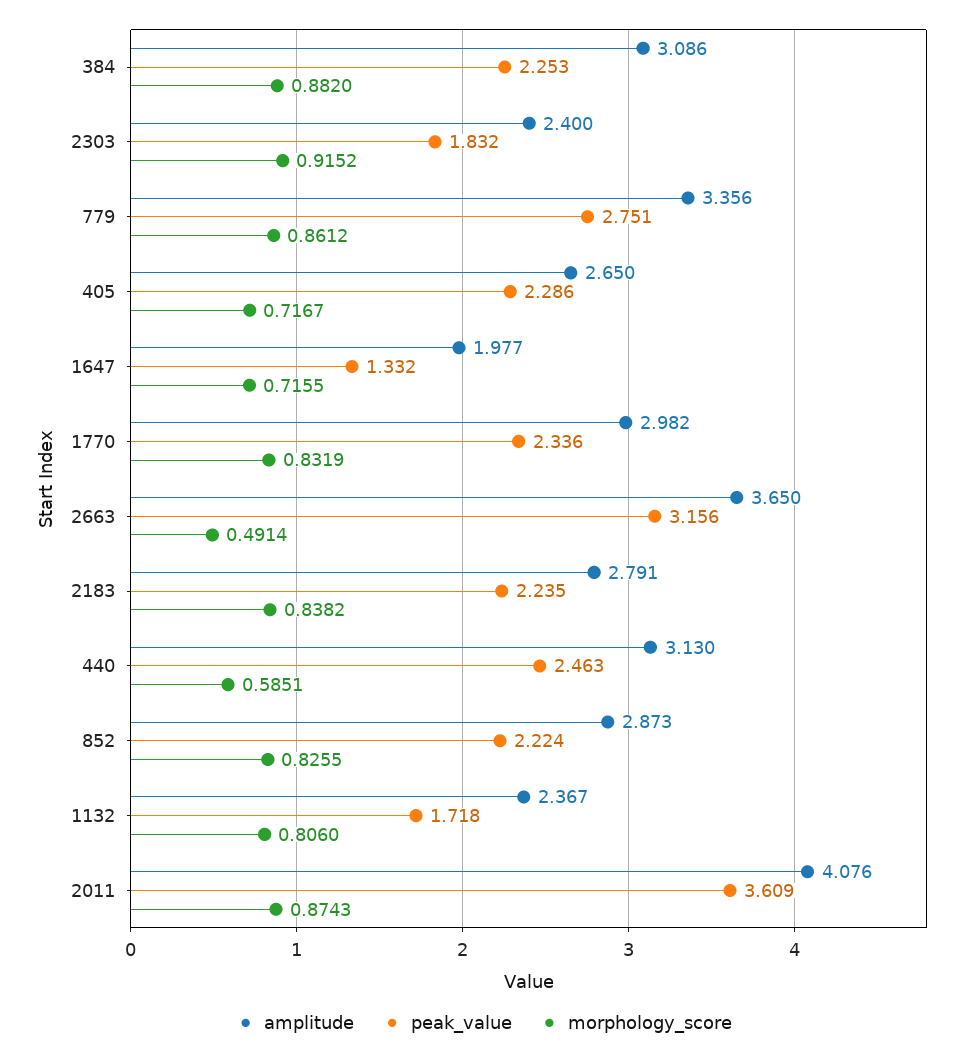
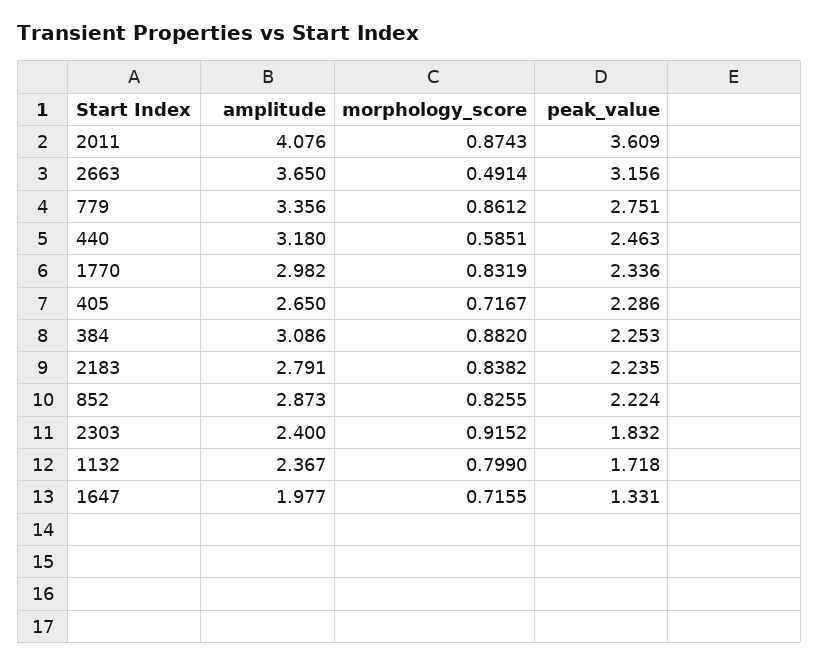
peak_value, 1647: 1.332 -> 1.331
amplitude, 440: 3.13 -> 3.18
morphology_score, 1132: 0.806 -> 0.799

